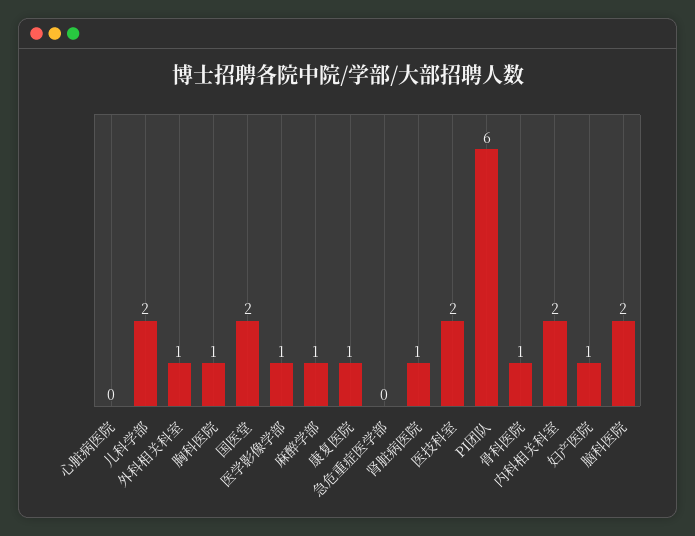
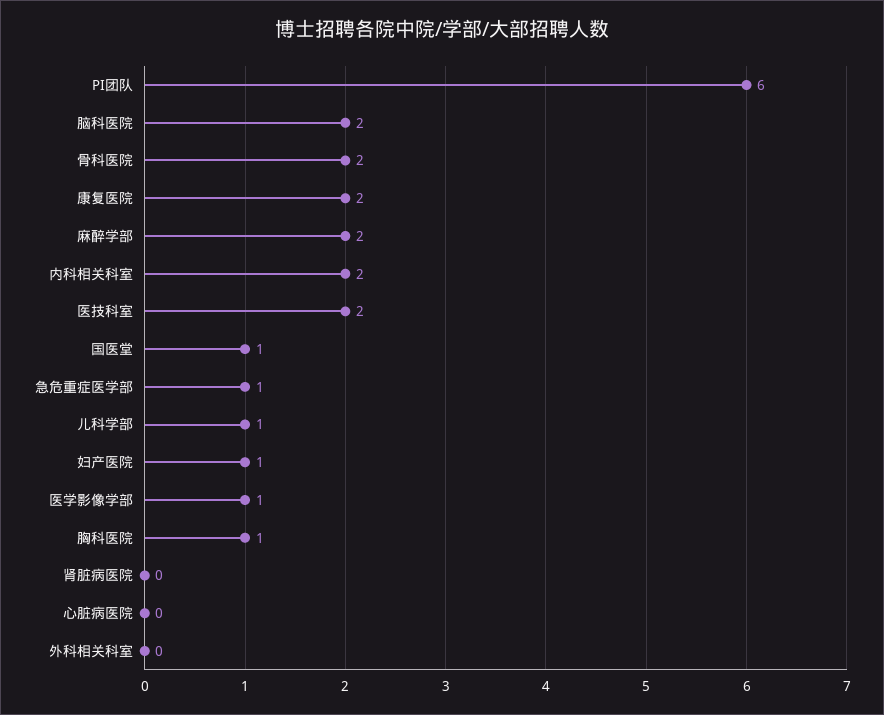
儿科学部: 2 -> 1
外科相关科室: 1 -> 0
国医堂: 2 -> 1
麻醉学部: 1 -> 2
康复医院: 1 -> 2
急危重症医学部: 0 -> 1
肾脏病医院: 1 -> 0
骨科医院: 1 -> 2

